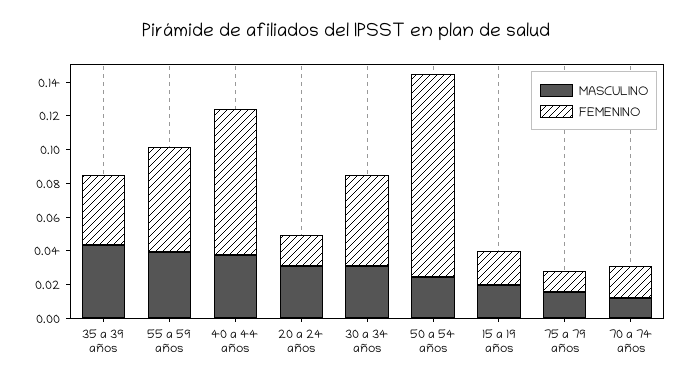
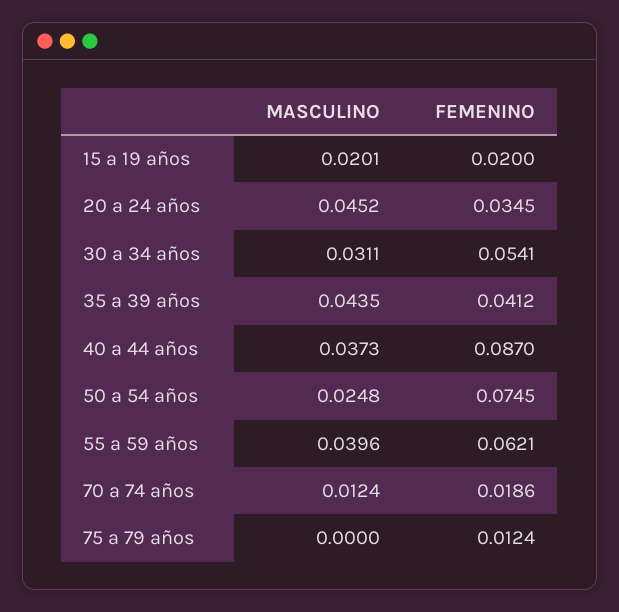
MASCULINO, 20 a 24 años: 0.03 -> 0.0452
FEMENINO, 20 a 24 años: 0.02 -> 0.0345
FEMENINO, 50 a 54 años: 0.12 -> 0.0745
MASCULINO, 75 a 79 años: 0.015 -> 0

